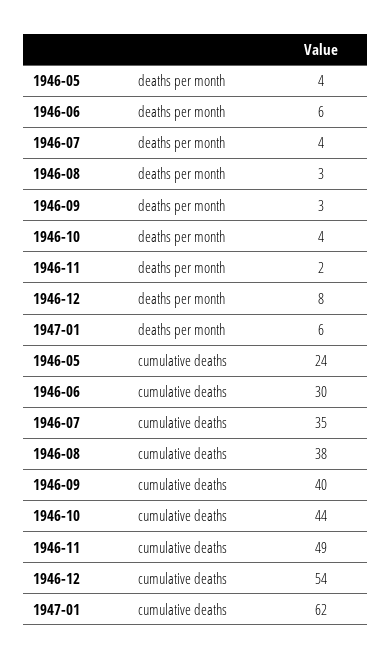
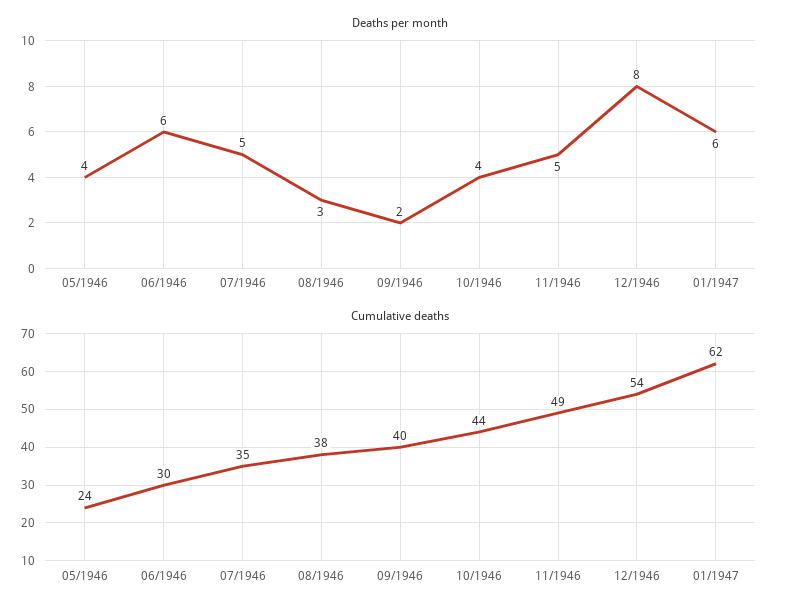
deaths per month, 1946-07: 4 -> 5
deaths per month, 1946-09: 3 -> 2
deaths per month, 1946-11: 2 -> 5

